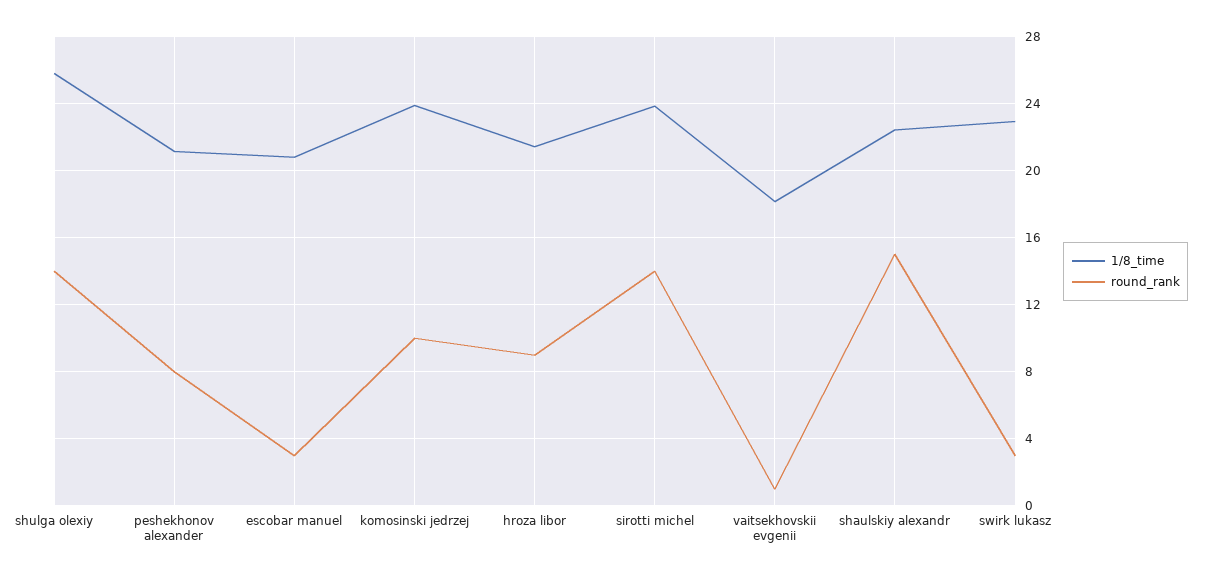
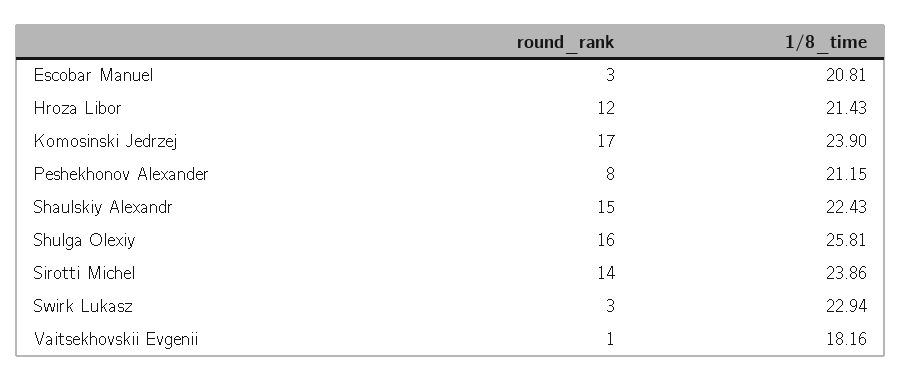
round_rank, shulga olexiy: 14 -> 16
round_rank, komosinski jedrzej: 10 -> 17
round_rank, hroza libor: 9 -> 12

